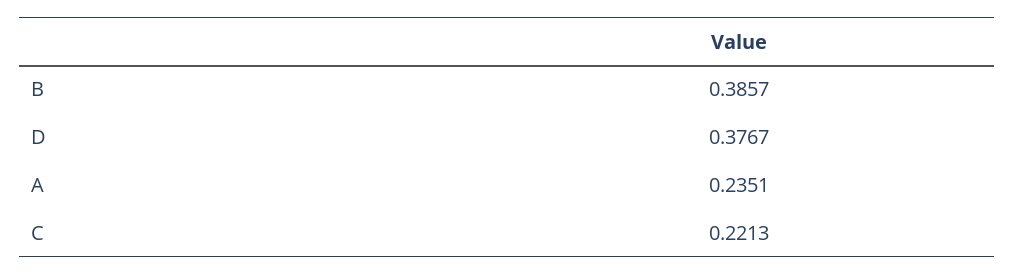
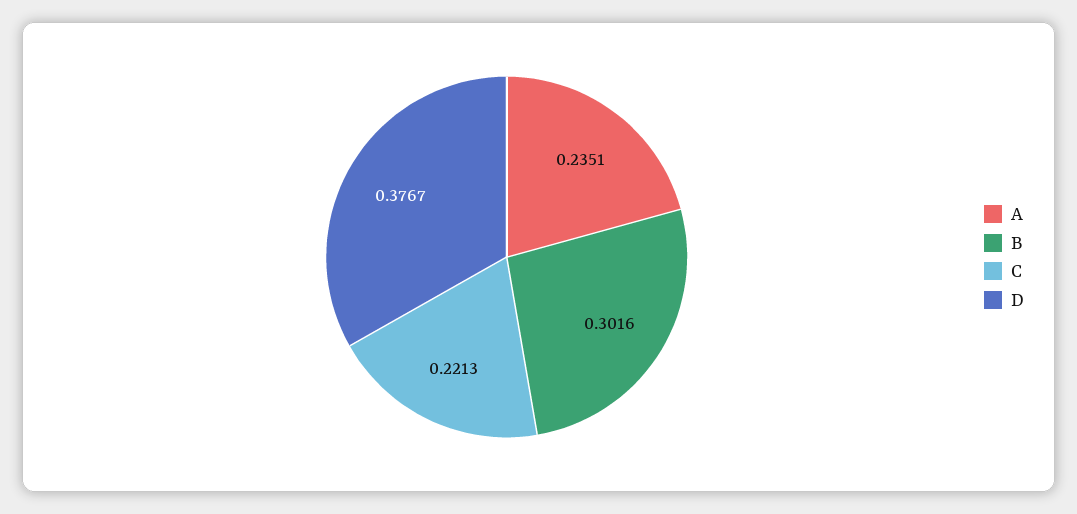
B: 0.3857 -> 0.3016

